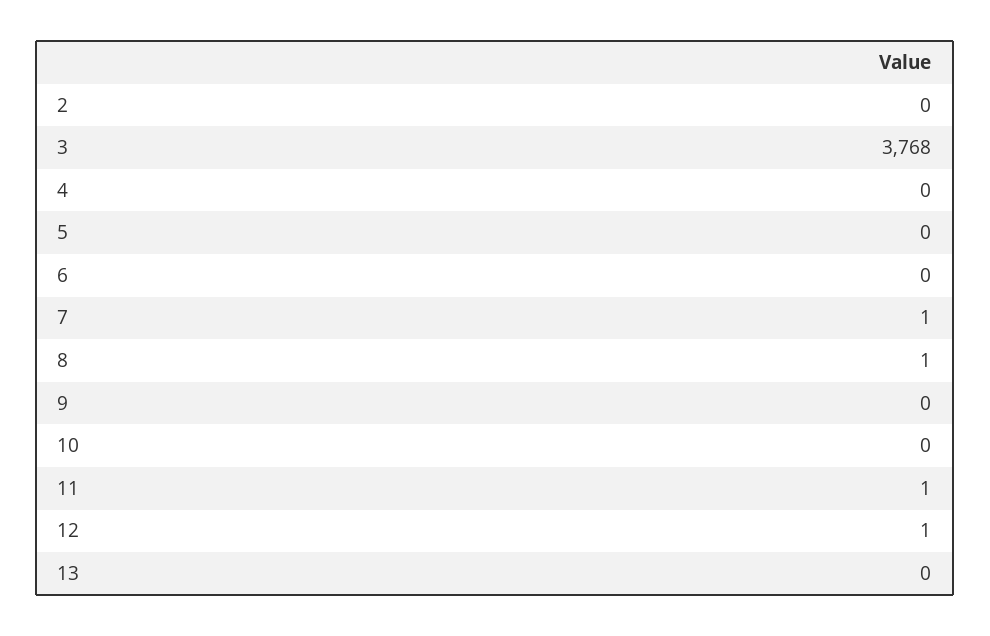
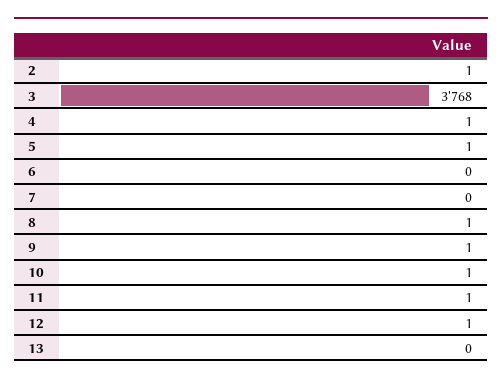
2: 0 -> 1
4: 0 -> 1
5: 0 -> 1
7: 1 -> 0
9: 0 -> 1
10: 0 -> 1

